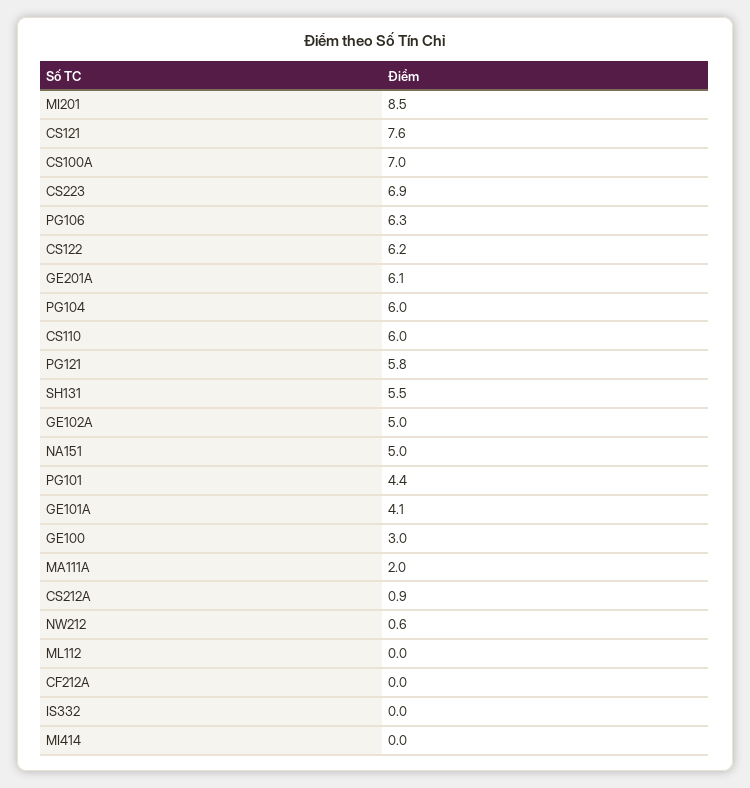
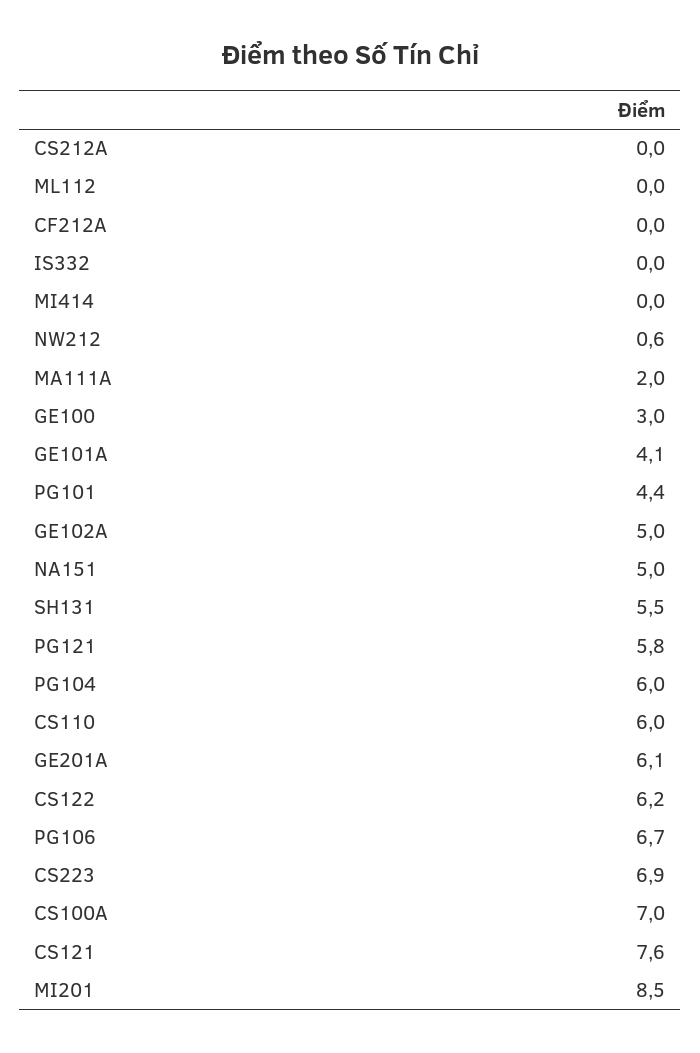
PG106: 6.3 -> 6.7
CS212A: 0.9 -> 0

